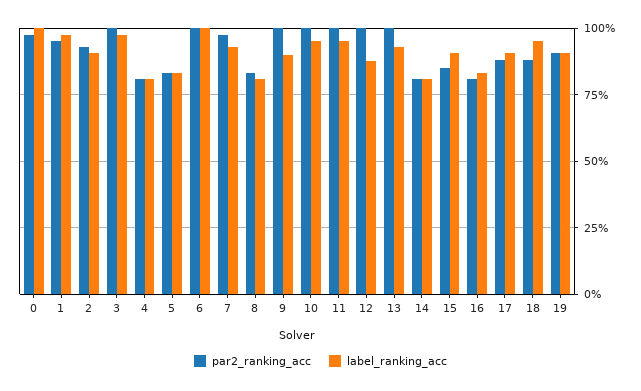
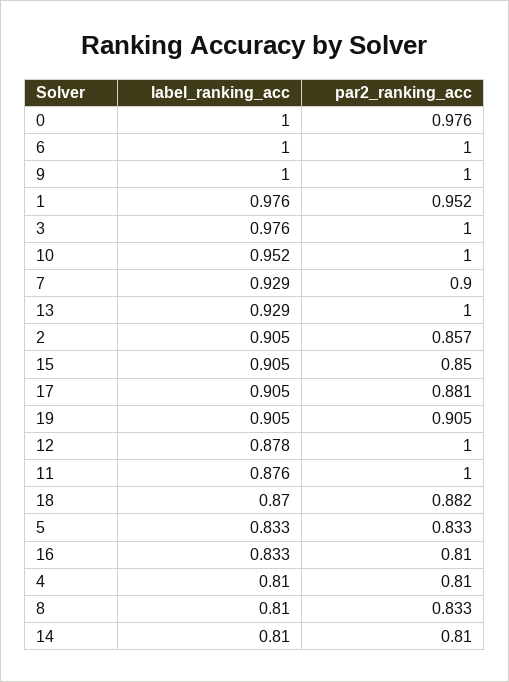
par2_ranking_acc, 2: 0.925 -> 0.857
par2_ranking_acc, 7: 0.975 -> 0.9
label_ranking_acc, 9: 0.9 -> 1
label_ranking_acc, 11: 0.95 -> 0.876
label_ranking_acc, 18: 0.95 -> 0.87

